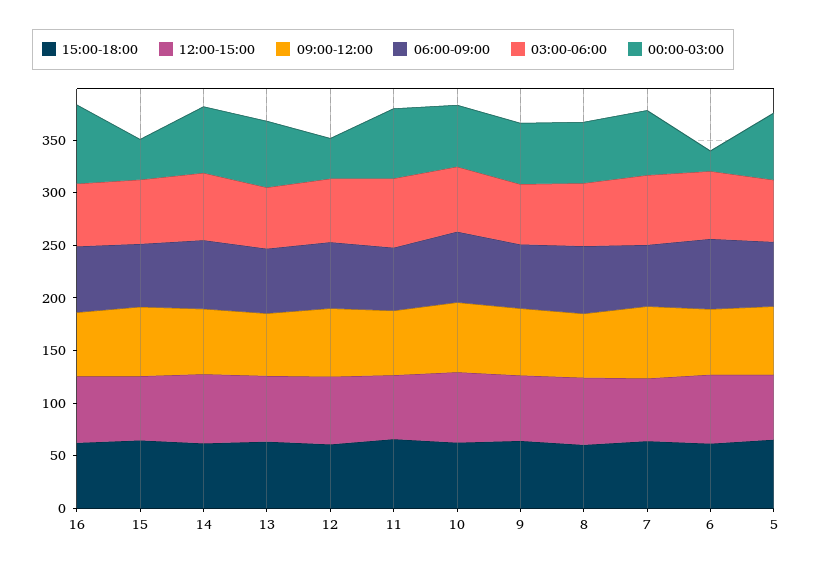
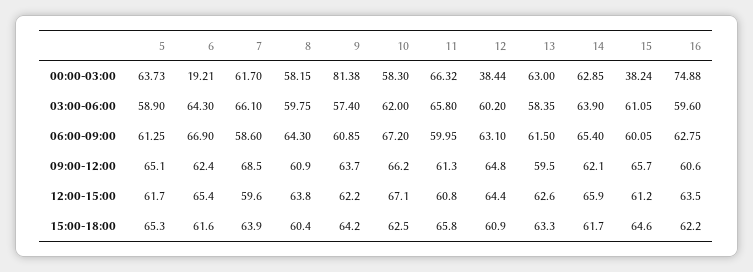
00:00-03:00, 9: 60 -> 81.38

